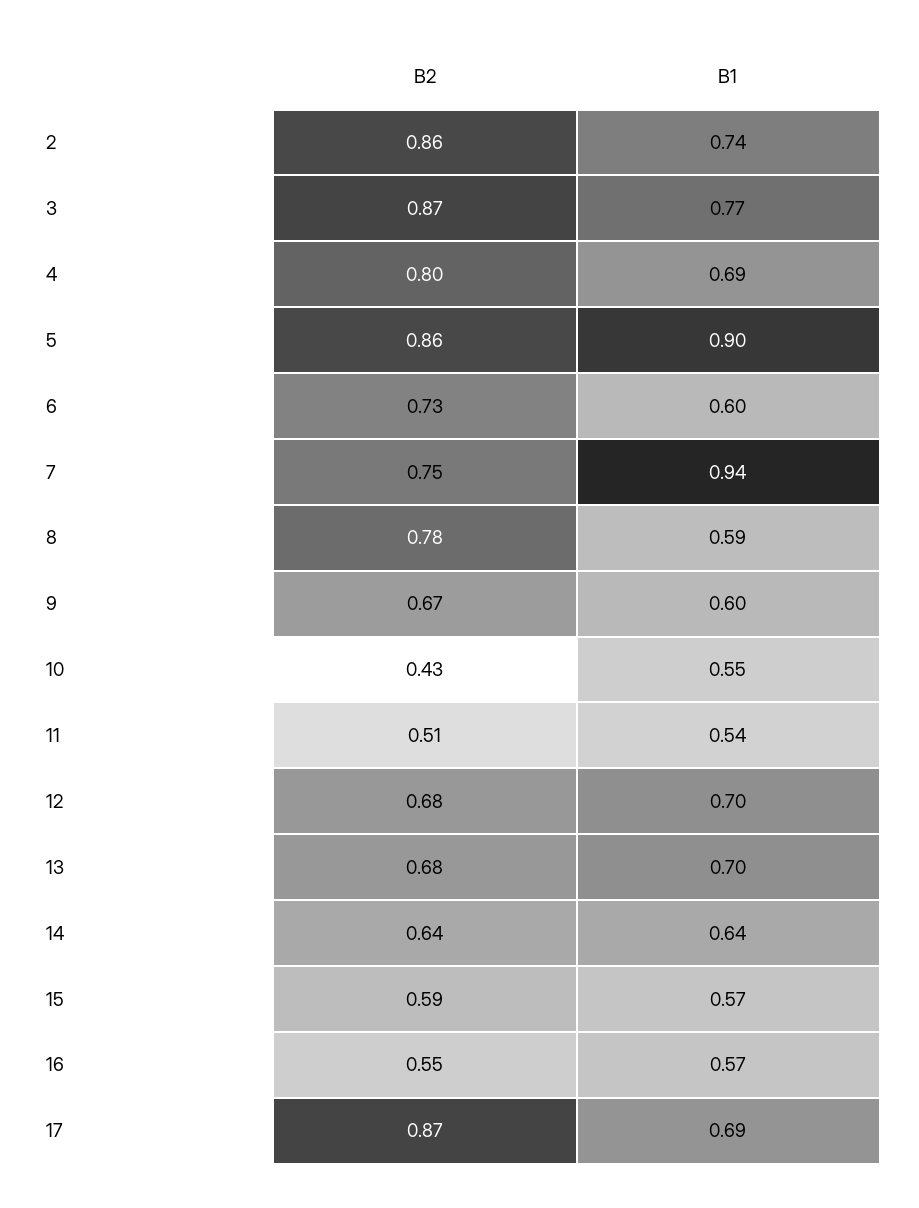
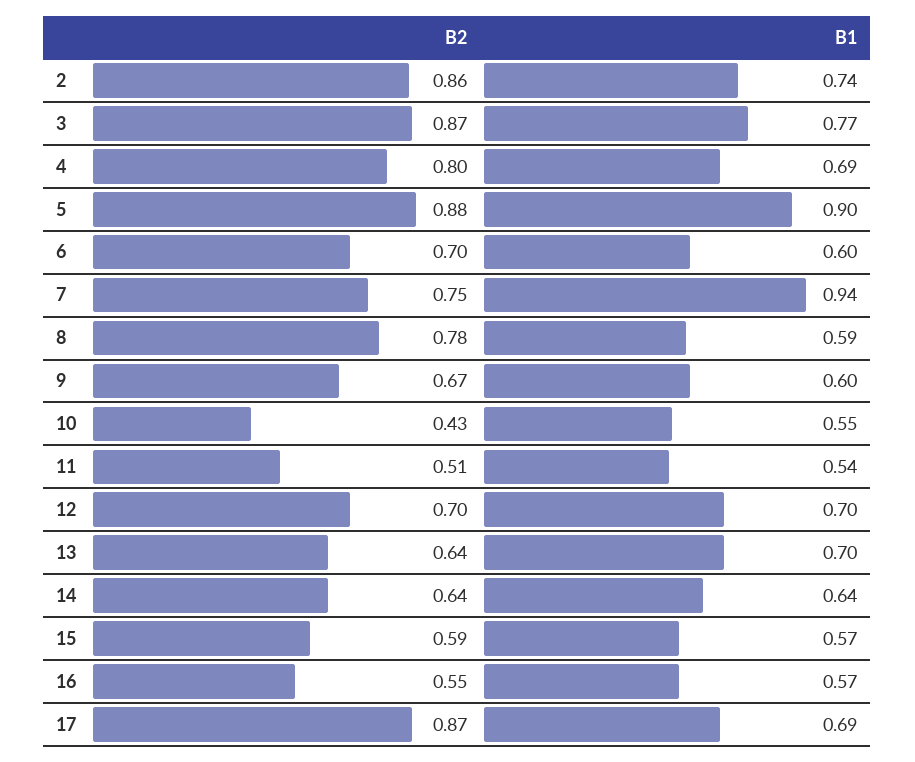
B2, 5: 0.86 -> 0.88
B2, 6: 0.73 -> 0.7
B2, 12: 0.68 -> 0.7
B2, 13: 0.68 -> 0.64

